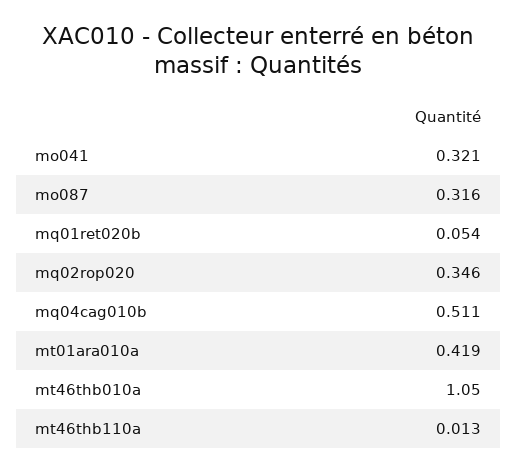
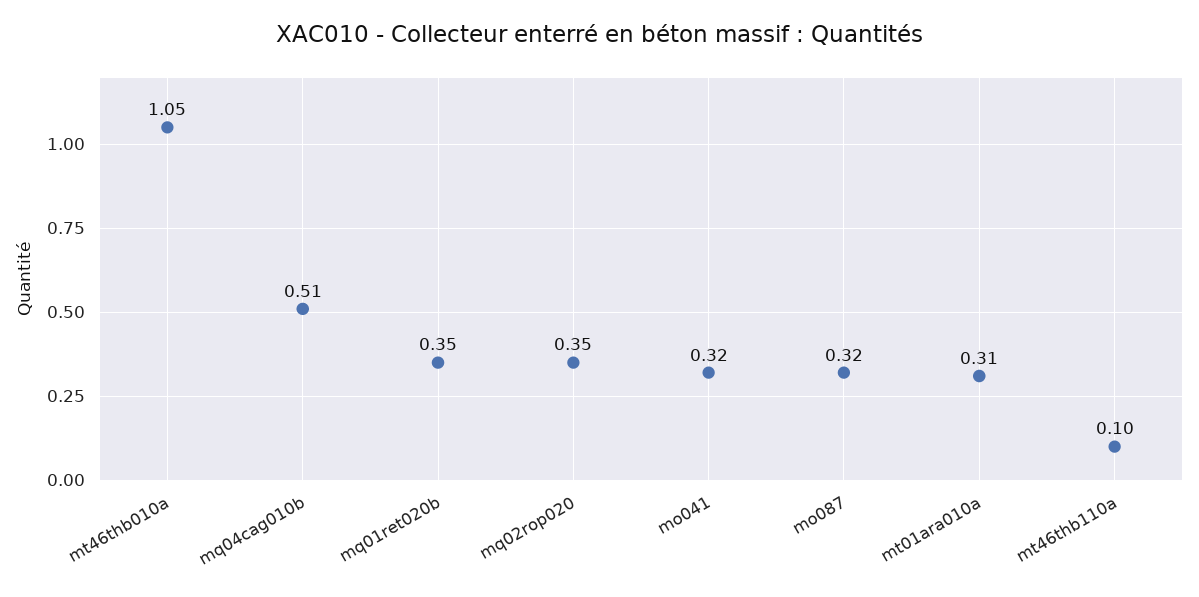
mq01ret020b: 0.054 -> 0.35
mt01ara010a: 0.419 -> 0.31
mt46thb110a: 0.013 -> 0.1

